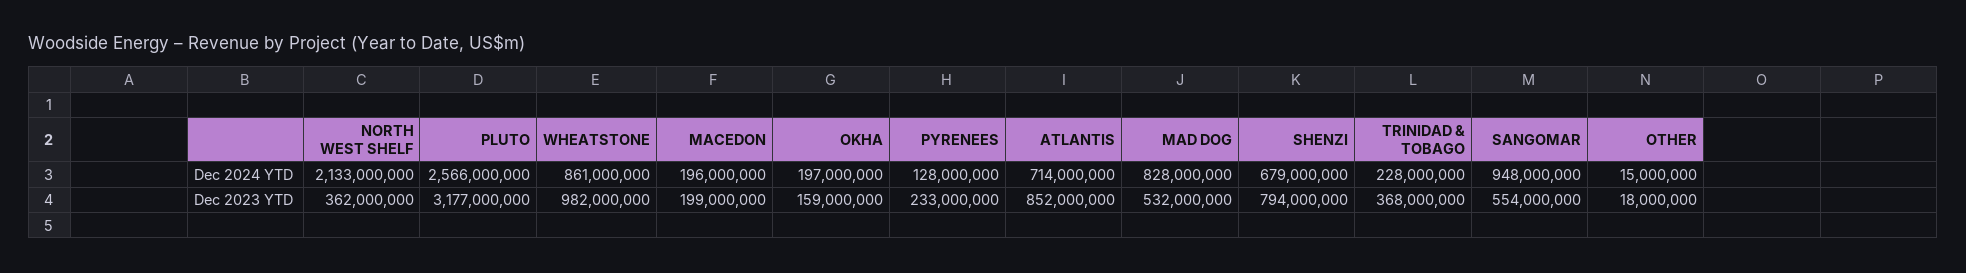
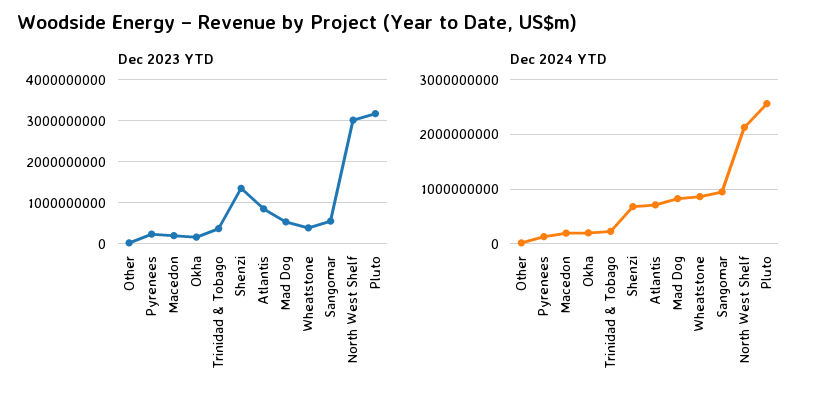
Dec 2023 YTD, NORTH WEST SHELF: 362000000 -> 3000000000
Dec 2023 YTD, WHEATSTONE: 982000000 -> 400000000
Dec 2023 YTD, SHENZI: 794000000 -> 1400000000

